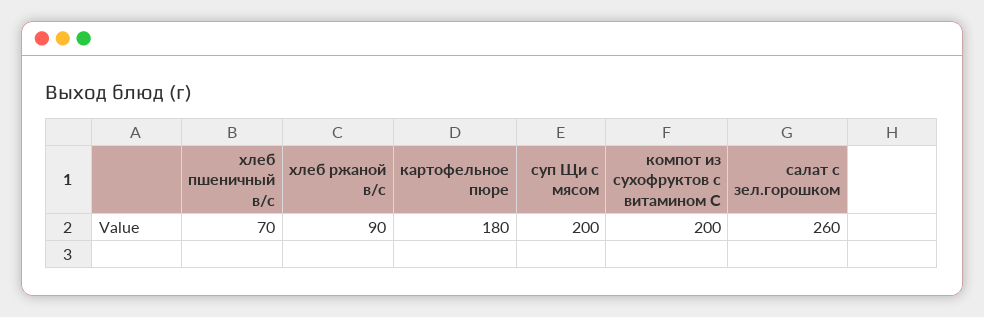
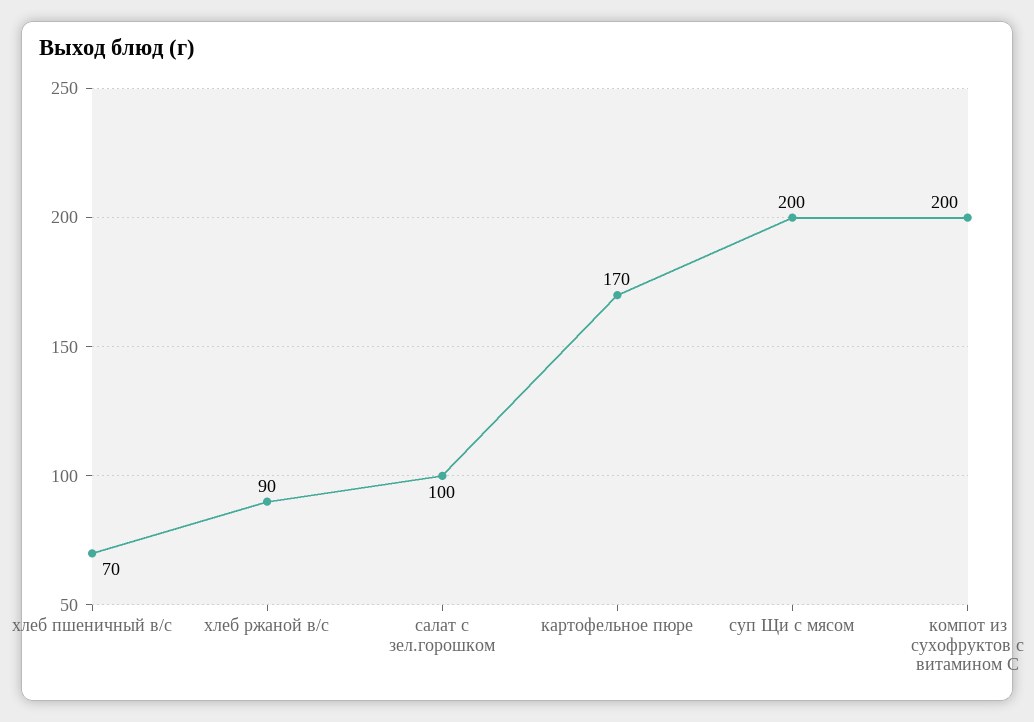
картофельное пюре: 180 -> 170
салат с зел.горошком: 260 -> 100

